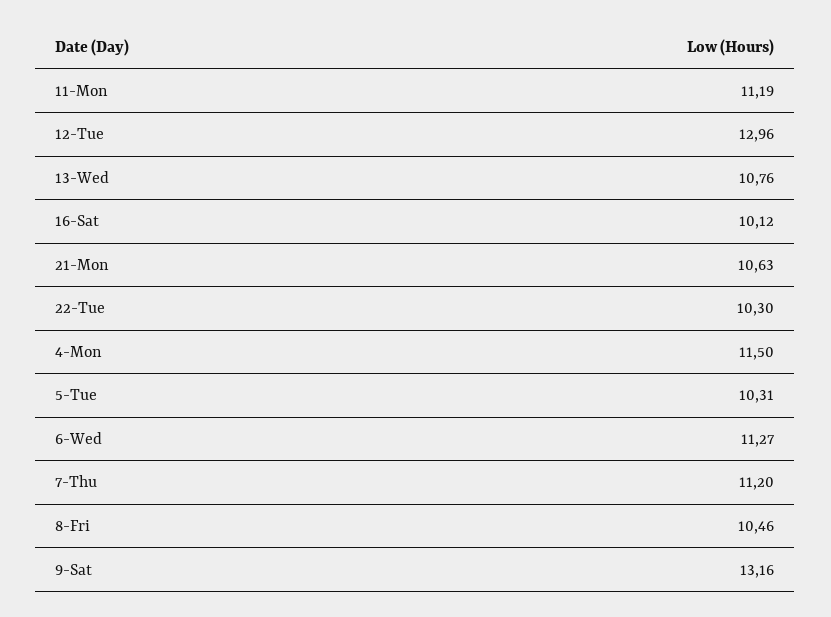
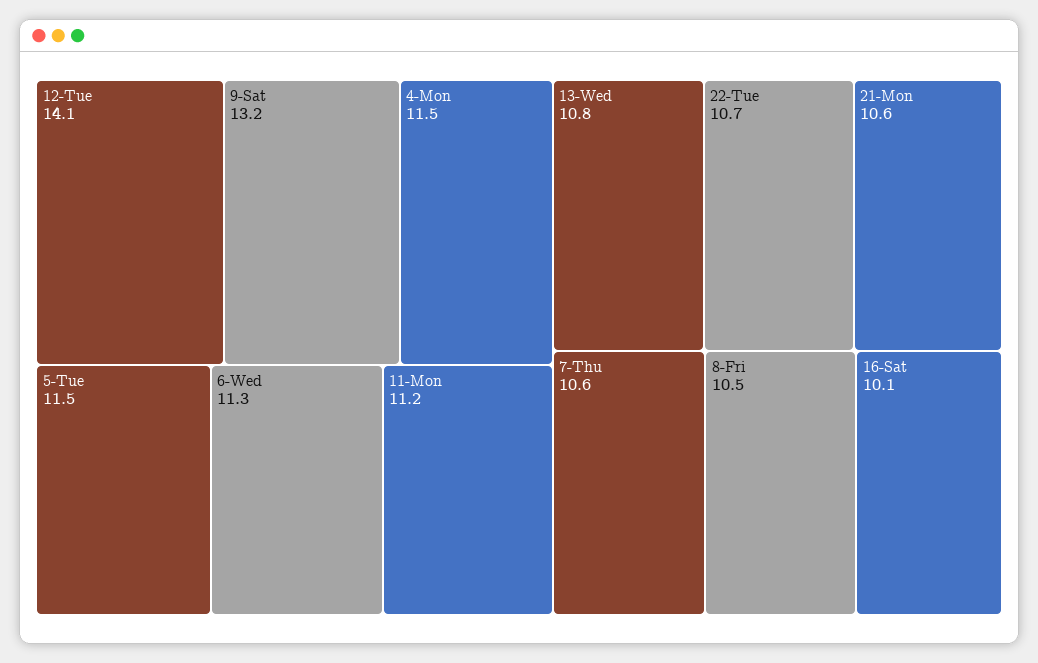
12-Tue: 12.96 -> 14.1
22-Tue: 10.3 -> 10.7
5-Tue: 10.31 -> 11.5
7-Thu: 11.2 -> 10.6

